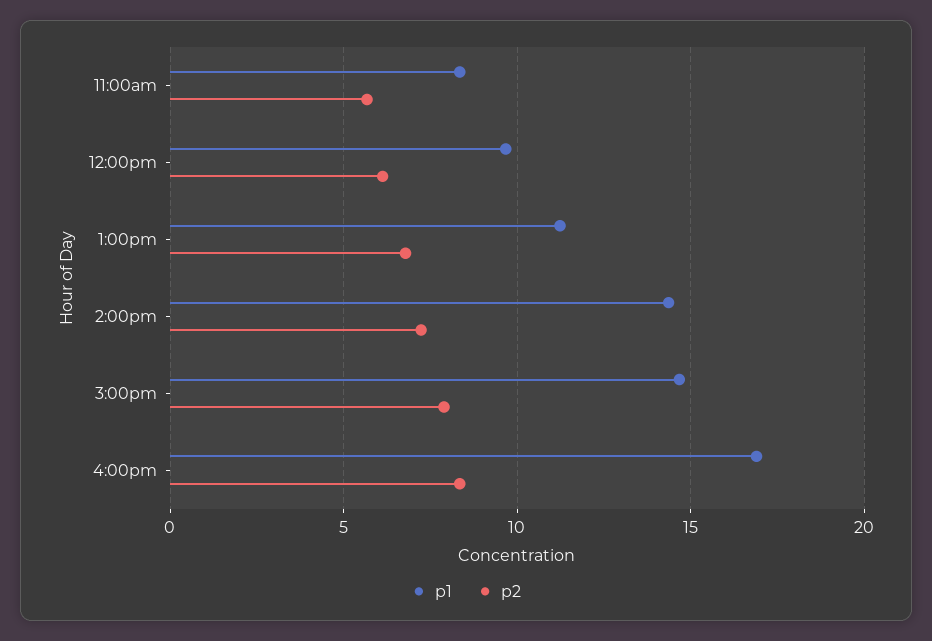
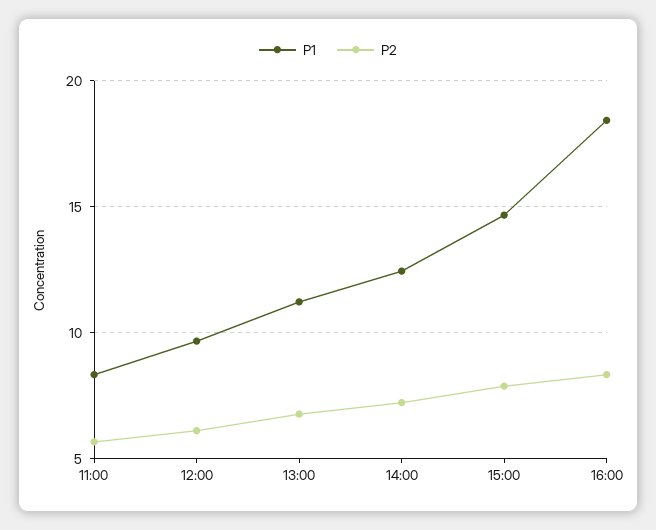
p1, 2:00pm: 14.5 -> 12.5
p1, 4:00pm: 17 -> 18.5

